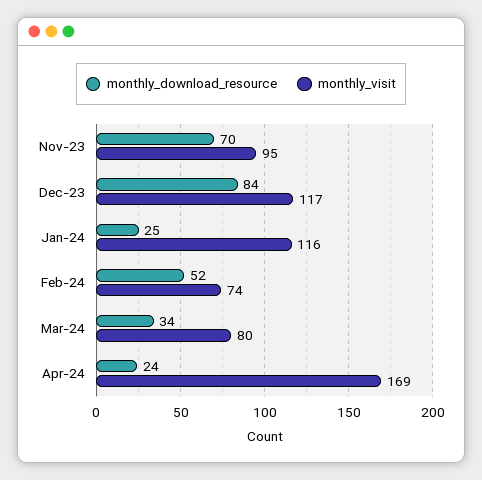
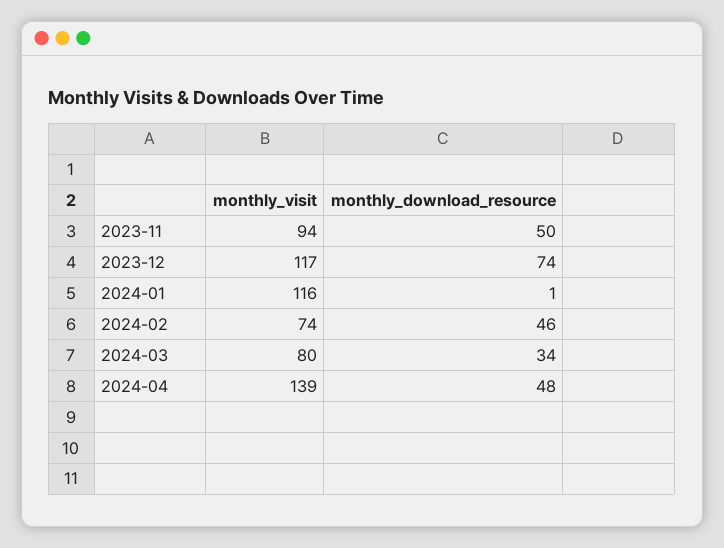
monthly_download_resource, Nov-23: 70 -> 50
monthly_visit, Nov-23: 95 -> 94
monthly_download_resource, Dec-23: 84 -> 74
monthly_download_resource, Jan-24: 25 -> 1
monthly_download_resource, Feb-24: 52 -> 46
monthly_download_resource, Apr-24: 24 -> 48
monthly_visit, Apr-24: 169 -> 139

